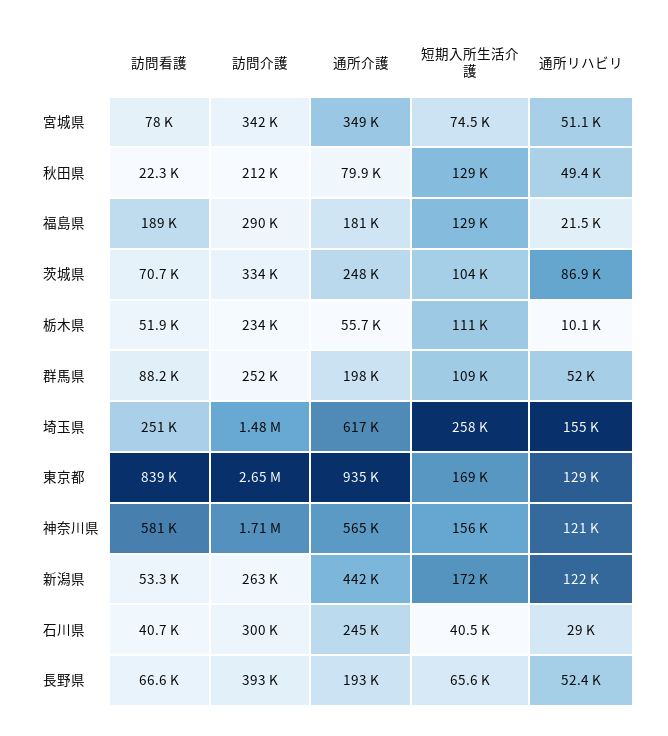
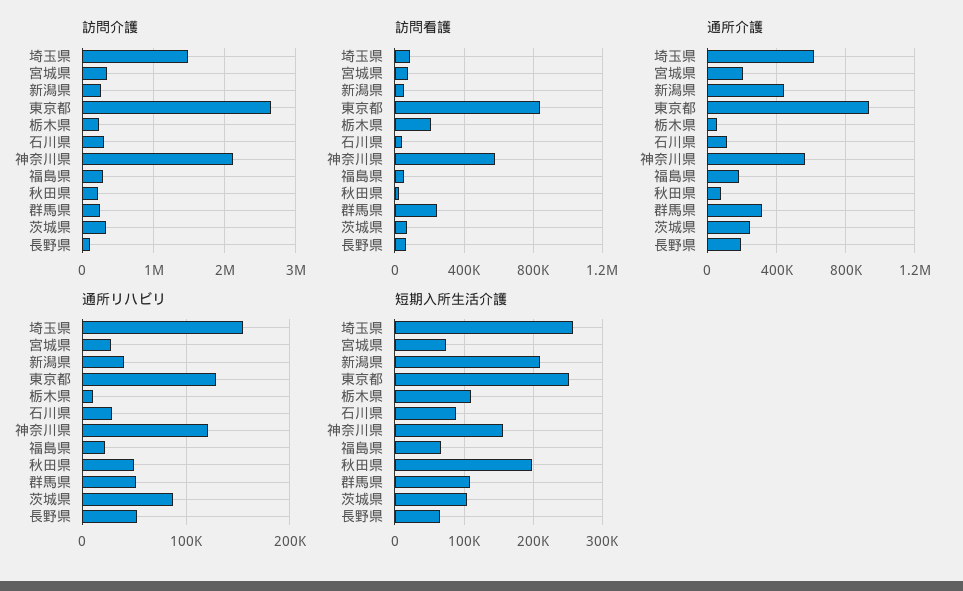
通所介護, 宮城県: 349000 -> 200000
通所リハビリ, 宮城県: 51100 -> 30000
短期入所生活介護, 秋田県: 129000 -> 200000
訪問看護, 福島県: 189000 -> 50000
短期入所生活介護, 福島県: 129000 -> 70000
訪問看護, 栃木県: 51900 -> 200000
訪問看護, 群馬県: 88200 -> 250000
通所介護, 群馬県: 198000 -> 300000
訪問看護, 埼玉県: 251000 -> 100000
短期入所生活介護, 東京都: 169000 -> 250000
訪問介護, 神奈川県: 1710000 -> 2100000
短期入所生活介護, 新潟県: 172000 -> 210000
通所リハビリ, 新潟県: 122000 -> 40000
通所介護, 石川県: 245000 -> 100000
短期入所生活介護, 石川県: 40500 -> 90000
訪問介護, 長野県: 393000 -> 100000

